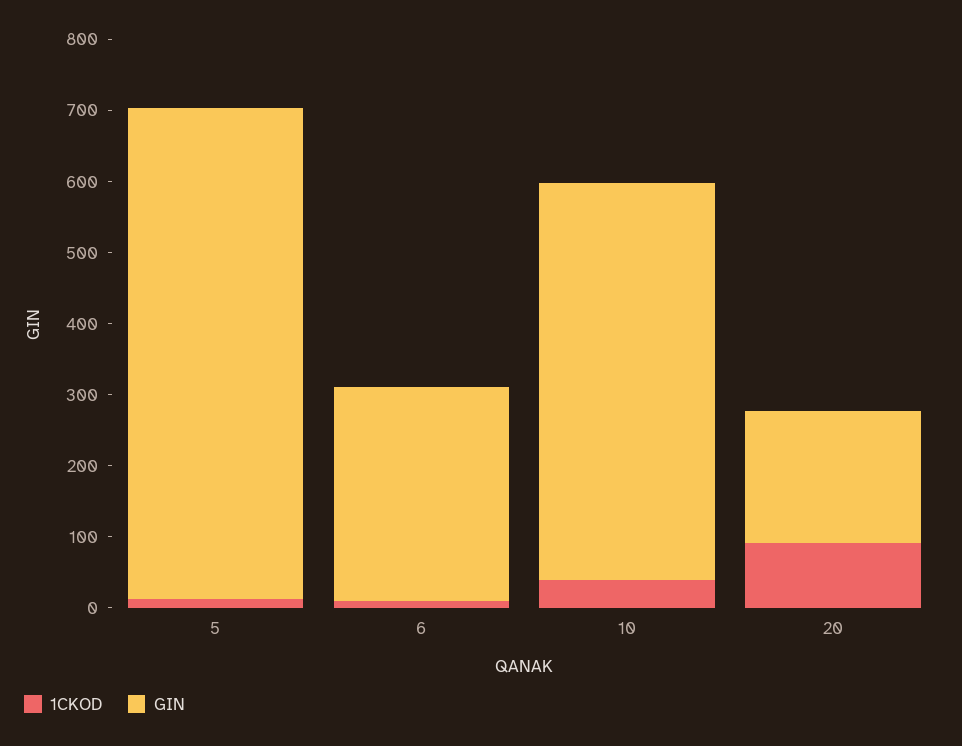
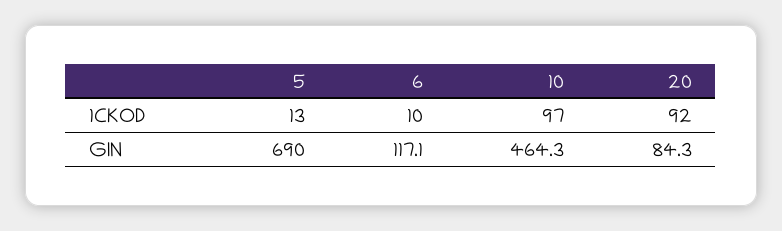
GIN, 6: 300 -> 117.1
1CKOD, 10: 40 -> 97
GIN, 10: 560 -> 464.3
GIN, 20: 180 -> 84.3

